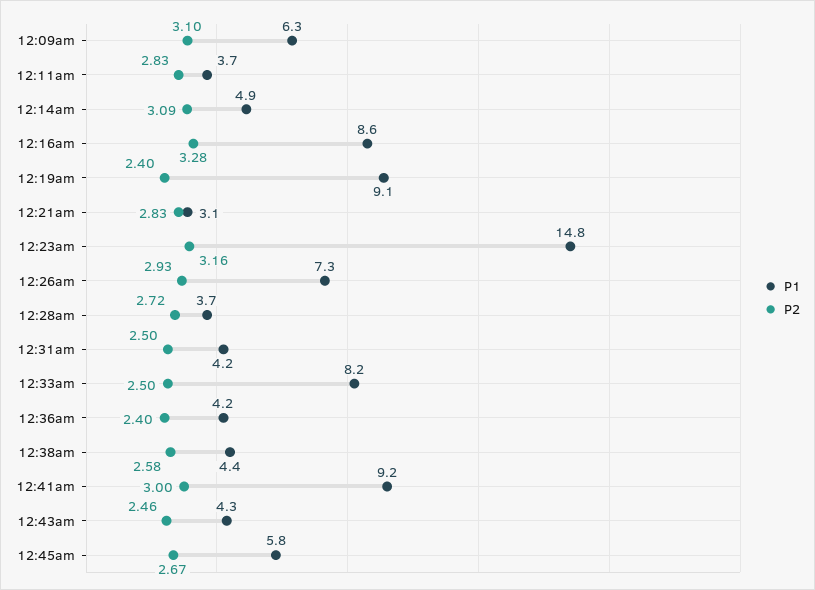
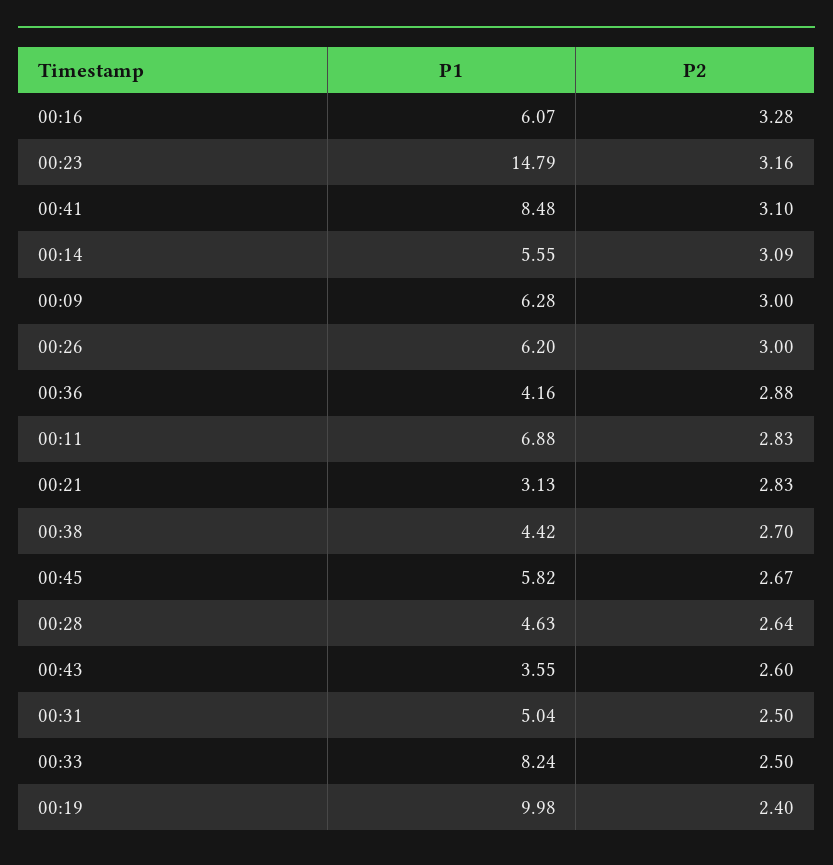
P2, 12:09am: 3.1 -> 3
P1, 12:11am: 3.7 -> 6.88
P1, 12:14am: 4.9 -> 5.55
P1, 12:16am: 8.6 -> 6.07
P1, 12:19am: 9.1 -> 9.98
P1, 12:26am: 7.3 -> 6.2
P2, 12:26am: 2.93 -> 3
P1, 12:28am: 3.7 -> 4.63
P2, 12:28am: 2.72 -> 2.64
P1, 12:31am: 4.2 -> 5.04
P2, 12:36am: 2.4 -> 2.88
P2, 12:38am: 2.58 -> 2.7
P1, 12:41am: 9.2 -> 8.48
P2, 12:41am: 3 -> 3.1
P1, 12:43am: 4.3 -> 3.55
P2, 12:43am: 2.46 -> 2.6

